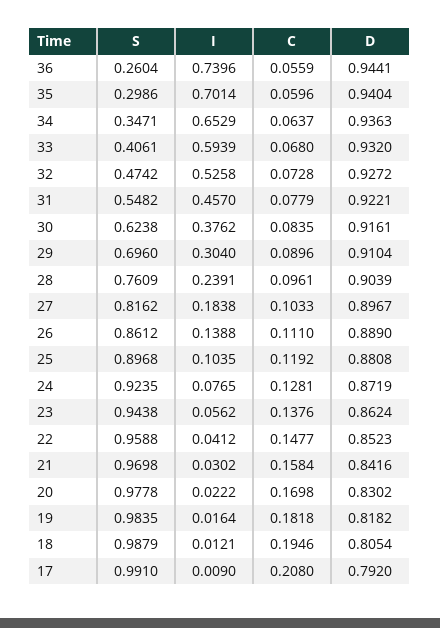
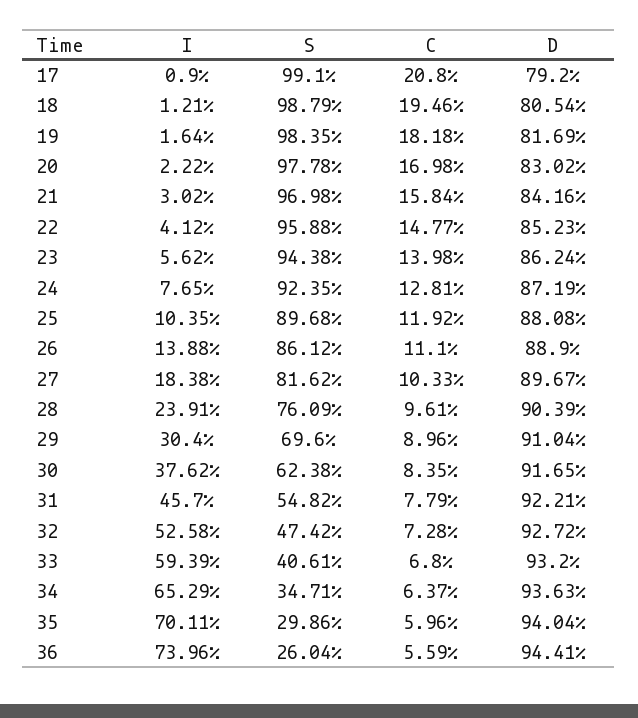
I, 35: 0.7014 -> 0.7011
D, 30: 0.9161 -> 0.9165
C, 23: 0.1376 -> 0.1398
D, 19: 0.8182 -> 0.8169

